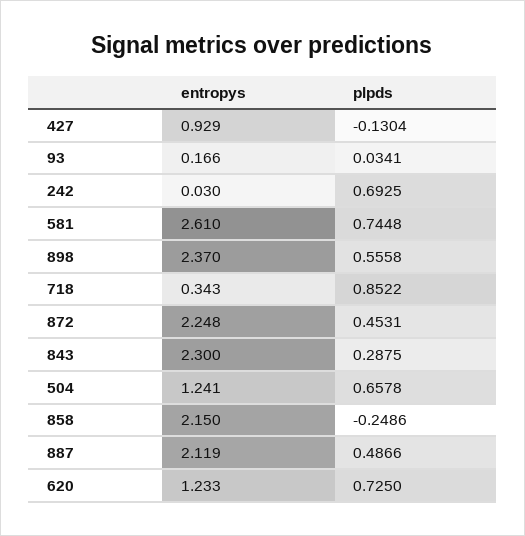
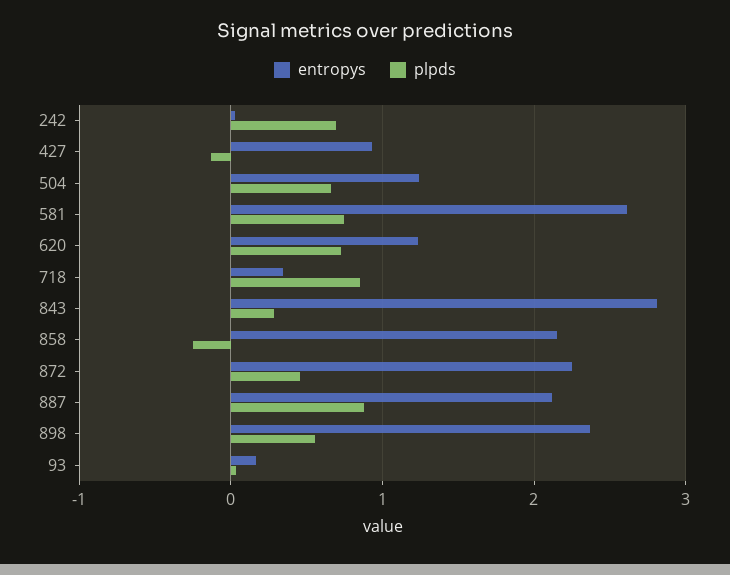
entropys, 843: 2.3 -> 2.8
plpds, 887: 0.4866 -> 0.9

